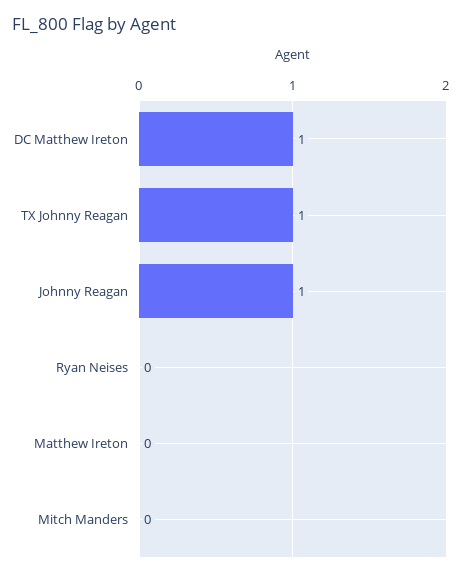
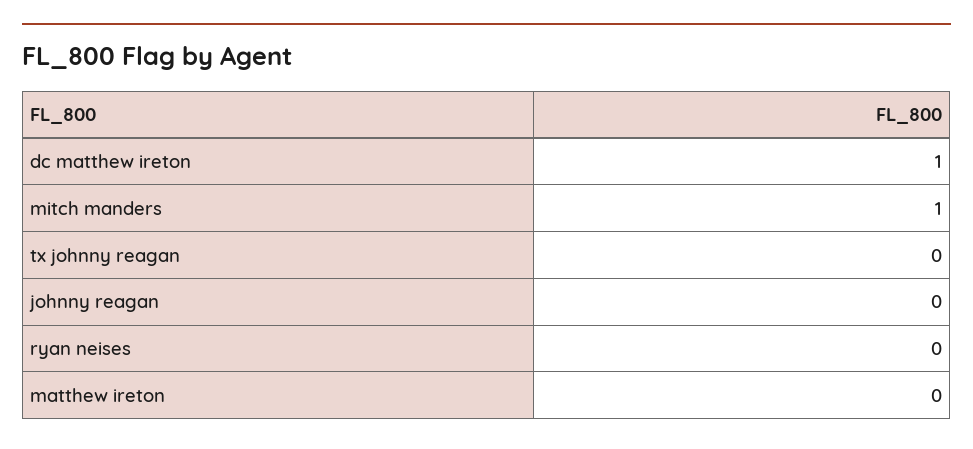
TX Johnny Reagan: 1 -> 0
Johnny Reagan: 1 -> 0
Mitch Manders: 0 -> 1

